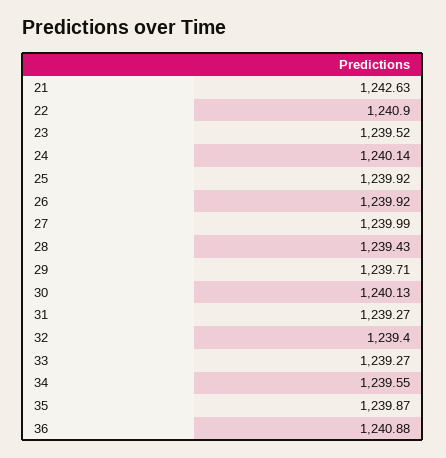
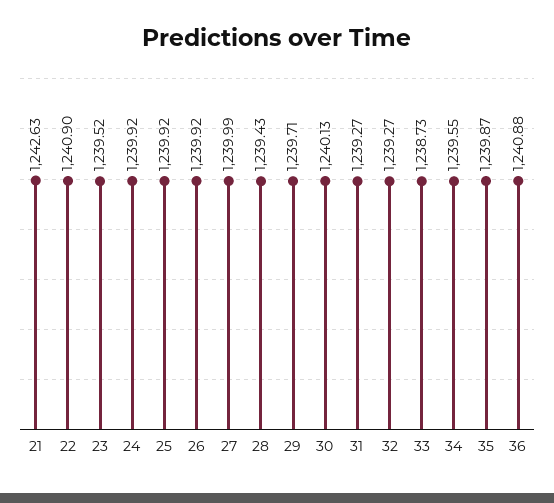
24: 1240.14 -> 1239.92
32: 1239.4 -> 1239.27
33: 1239.27 -> 1238.73

